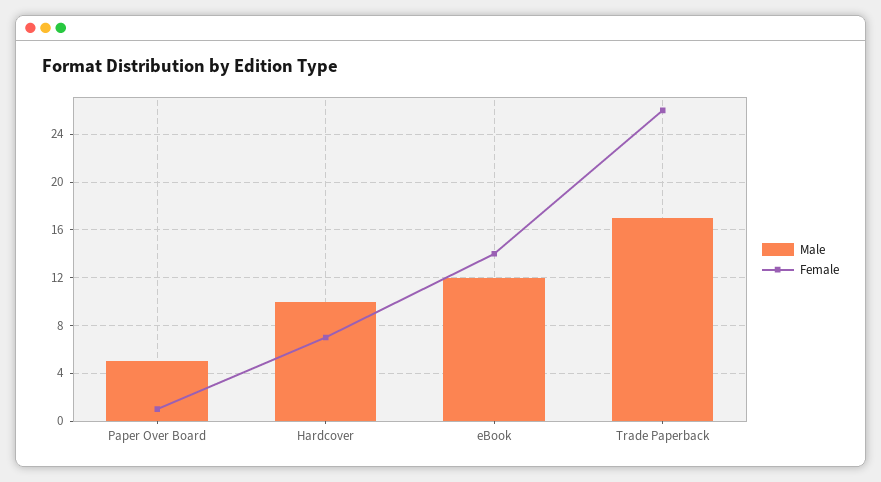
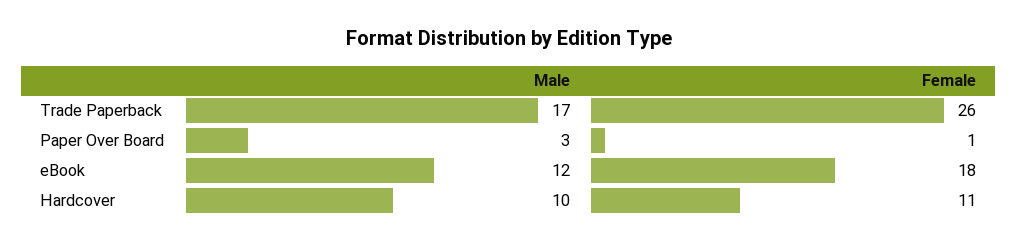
Male, Paper Over Board: 5 -> 3
Female, Hardcover: 7 -> 11
Female, eBook: 14 -> 18

